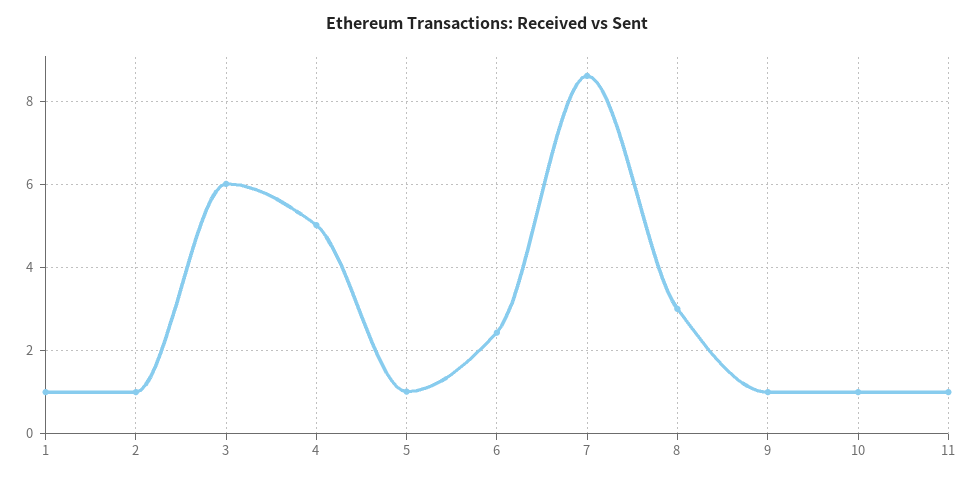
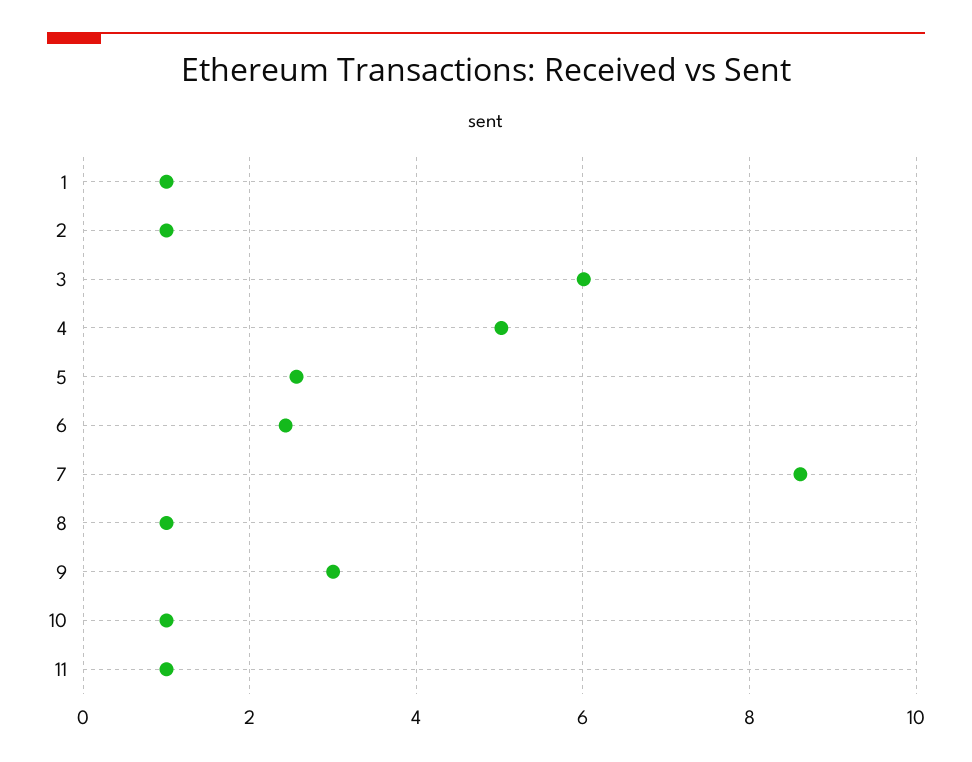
5: 1 -> 2.6
8: 3 -> 1
9: 1 -> 3

